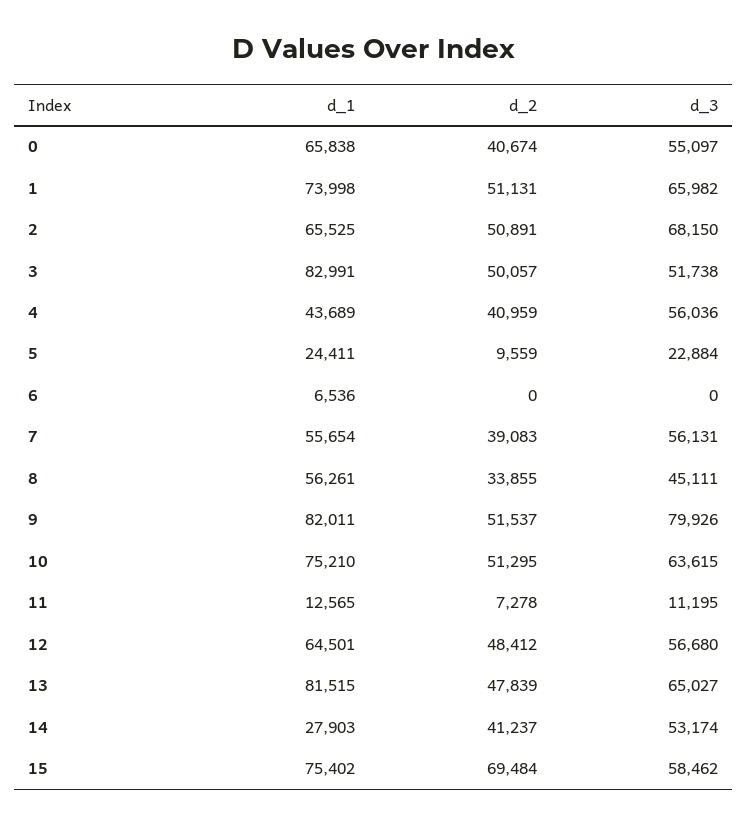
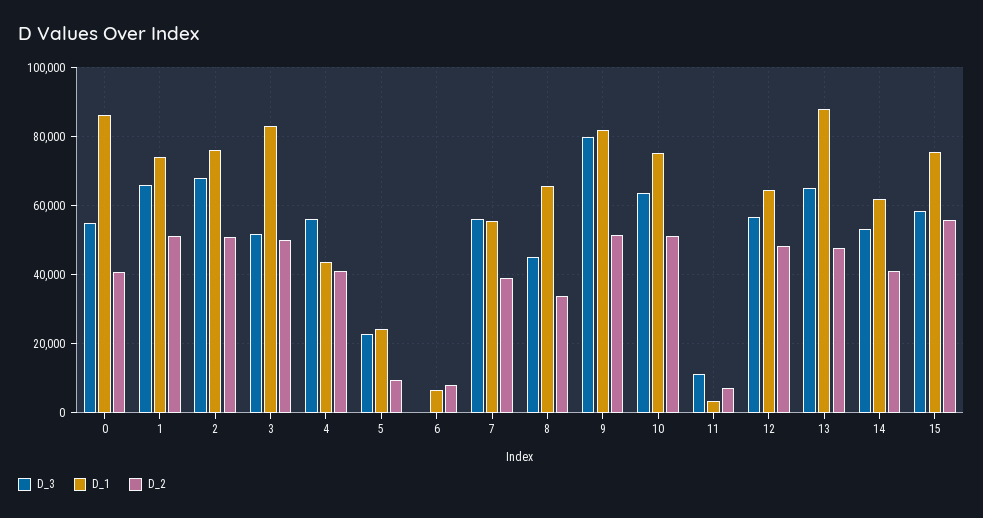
d_1, 0: 65838 -> 86000
d_1, 2: 65525 -> 76000
d_2, 6: 0 -> 8000
d_1, 8: 56261 -> 66000
d_1, 11: 12565 -> 4000
d_1, 13: 81515 -> 88000
d_1, 14: 27903 -> 62000
d_2, 15: 69484 -> 56000

